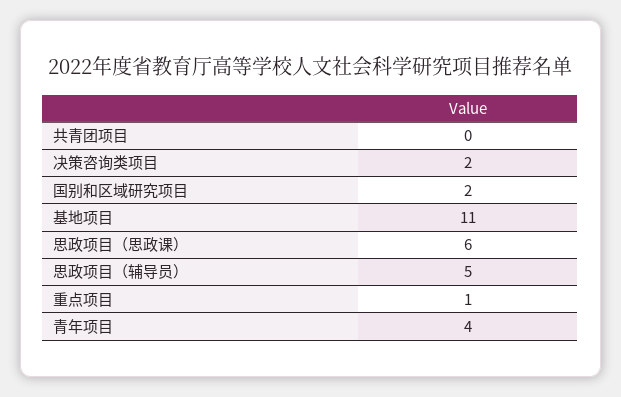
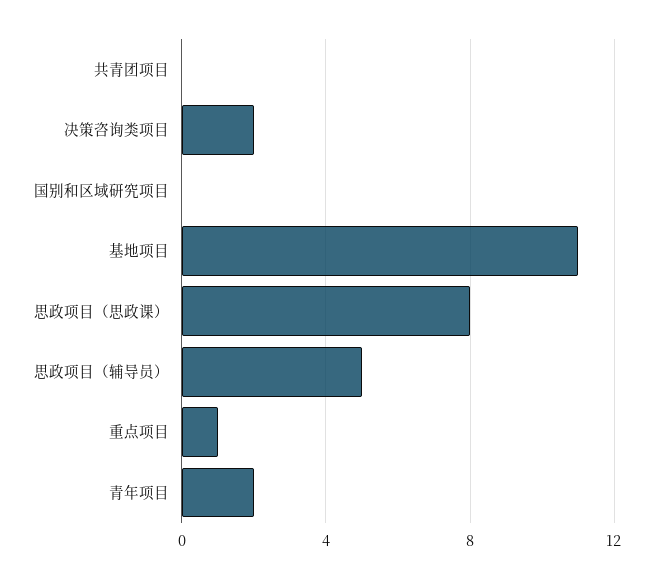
国别和区域研究项目: 2 -> 0
思政项目（思政课）: 6 -> 8
青年项目: 4 -> 2

